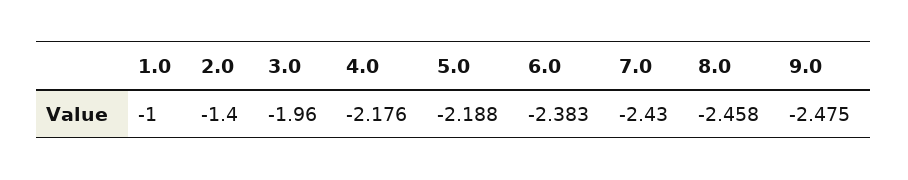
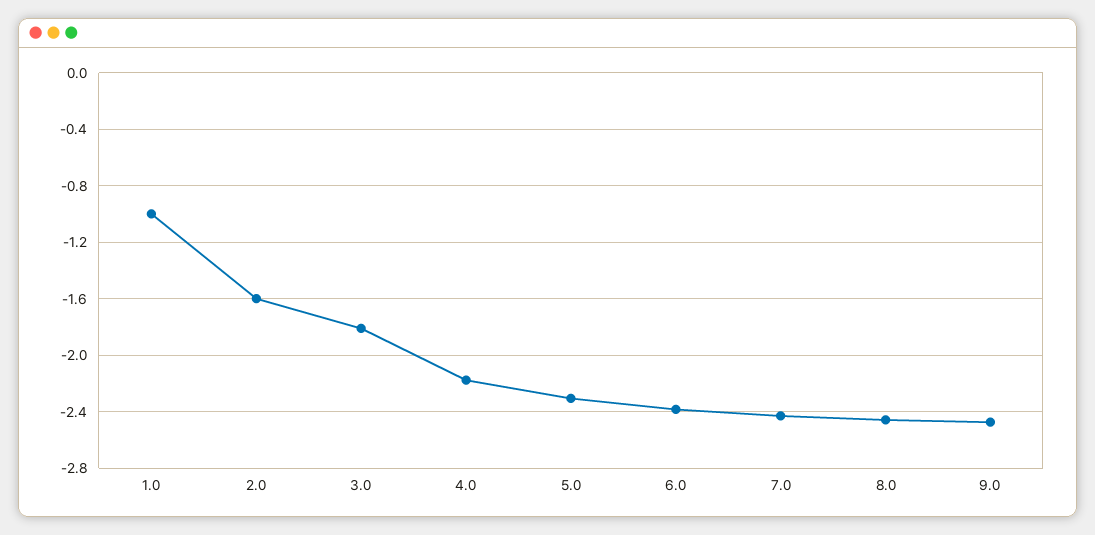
2.0: -1.4 -> -1.6
3.0: -1.96 -> -1.8
5.0: -2.188 -> -2.3

